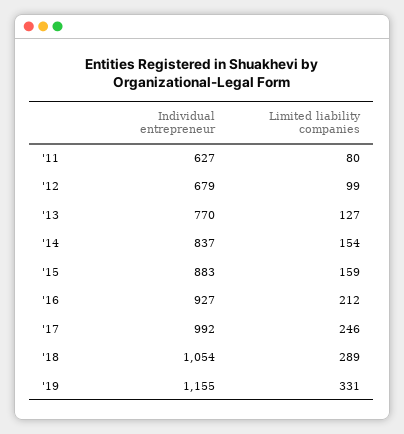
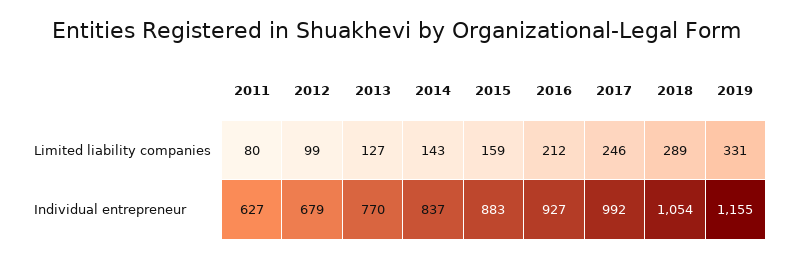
Limited liability companies, '14: 154 -> 143

